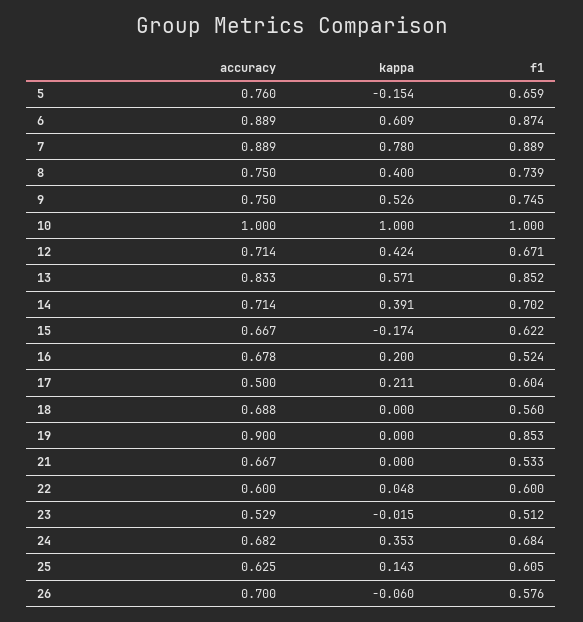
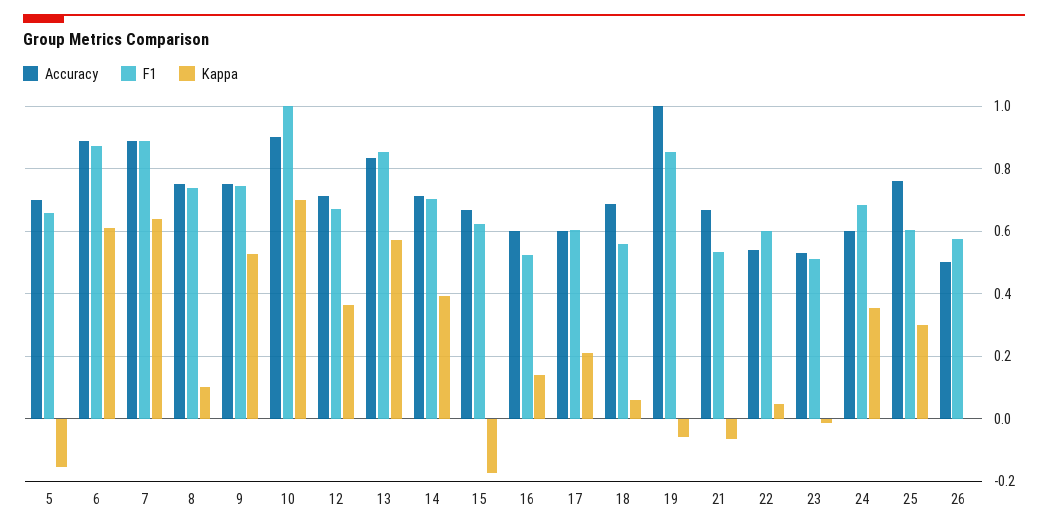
accuracy, 5: 0.76 -> 0.7
kappa, 7: 0.78 -> 0.64
kappa, 8: 0.4 -> 0.1
accuracy, 10: 1 -> 0.9
kappa, 10: 1 -> 0.7
kappa, 12: 0.424 -> 0.36
accuracy, 16: 0.678 -> 0.6
kappa, 16: 0.2 -> 0.14
accuracy, 17: 0.5 -> 0.6
kappa, 18: 0 -> 0.06
accuracy, 19: 0.9 -> 1
kappa, 19: 0 -> -0.06
kappa, 21: 0 -> -0.06
accuracy, 22: 0.6 -> 0.54
accuracy, 24: 0.682 -> 0.6
accuracy, 25: 0.625 -> 0.76
kappa, 25: 0.143 -> 0.3
accuracy, 26: 0.7 -> 0.5
kappa, 26: -0.06 -> 0

